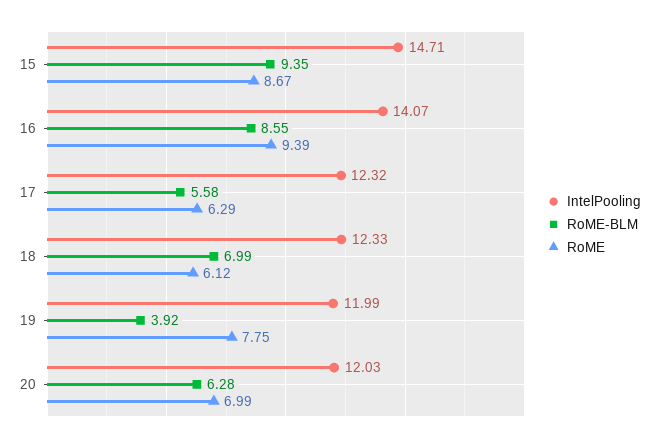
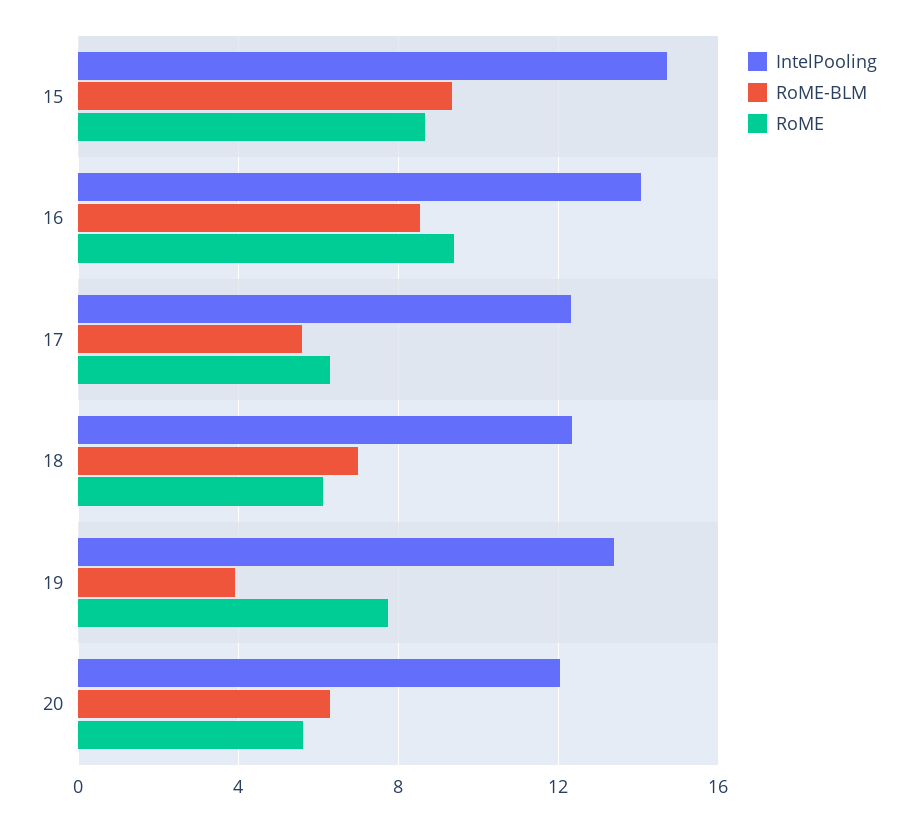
IntelPooling, 19: 11.99 -> 13.5
RoME, 20: 6.99 -> 5.5

